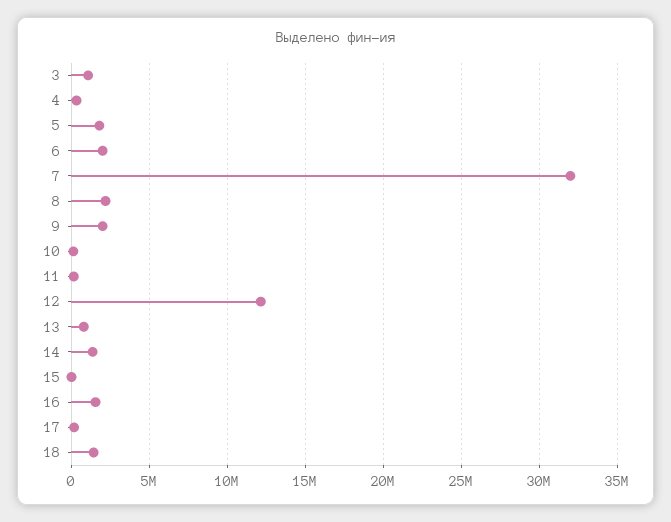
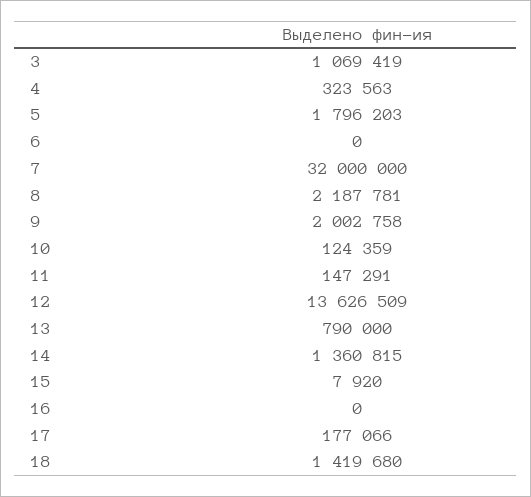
6: 2000000 -> 0
12: 12000000 -> 13626509
16: 1500000 -> 0

